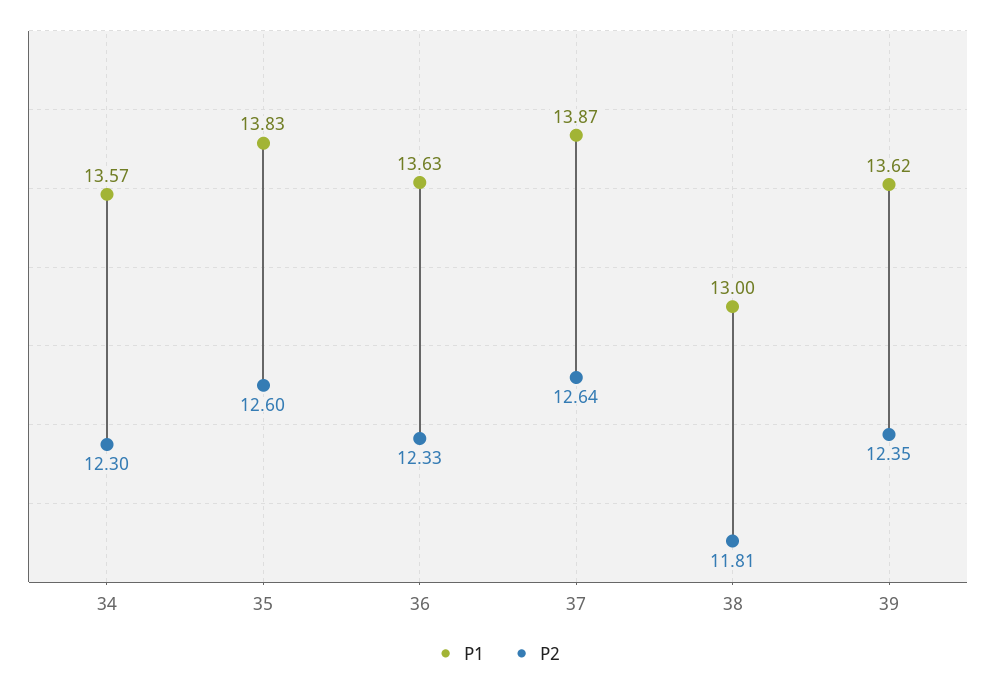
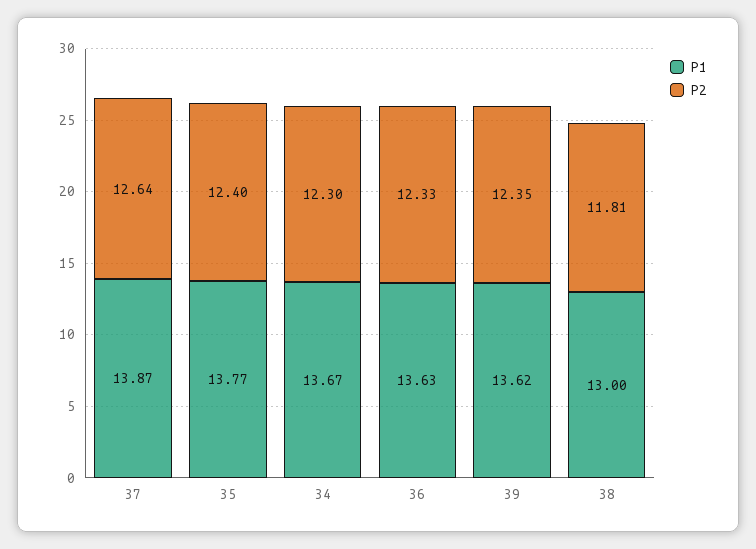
P1, 34: 13.57 -> 13.67
P1, 35: 13.83 -> 13.77
P2, 35: 12.6 -> 12.4

